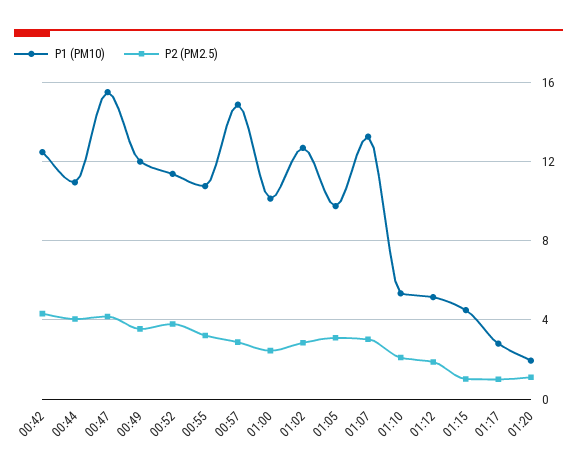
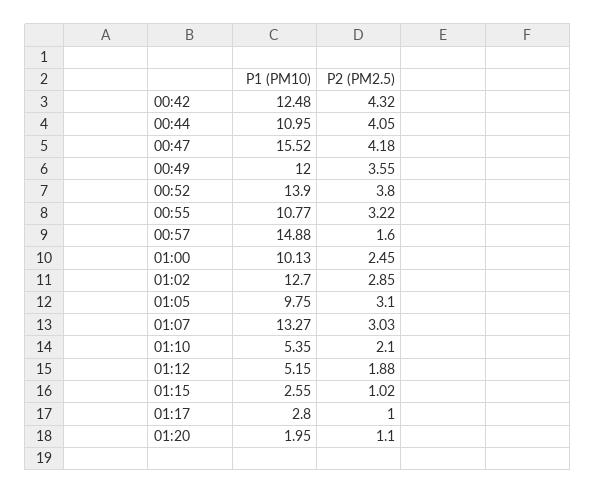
P1 (PM10), 00:52: 11.5 -> 13.9
P2 (PM2.5), 00:57: 3 -> 1.6
P1 (PM10), 01:15: 4.5 -> 2.55

